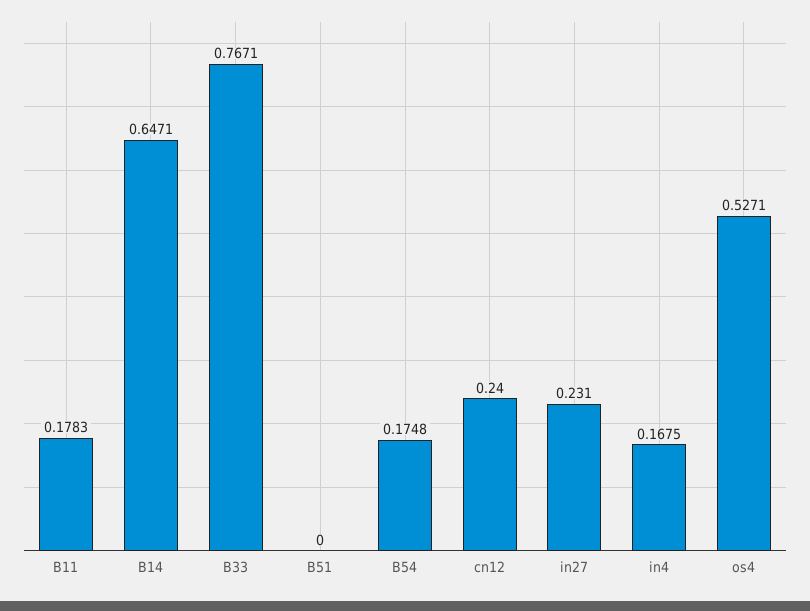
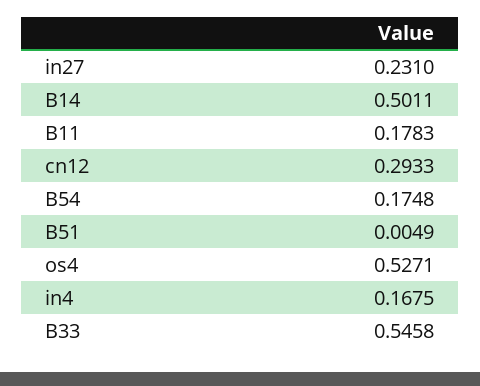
B14: 0.6471 -> 0.5011
B33: 0.7671 -> 0.5458
B51: 0 -> 0.0049
cn12: 0.24 -> 0.2933

